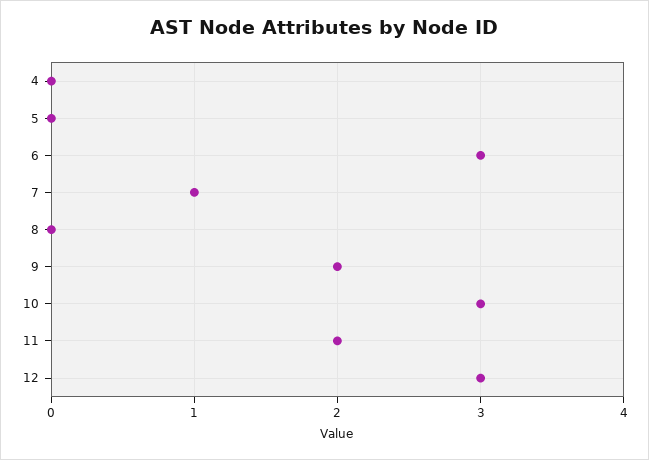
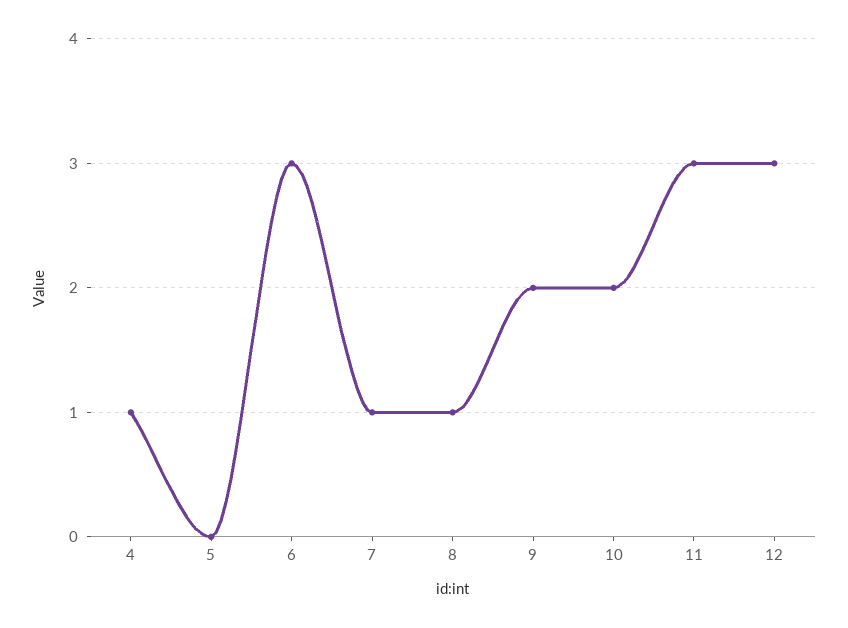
4: 0 -> 1
8: 0 -> 1
10: 3 -> 2
11: 2 -> 3

